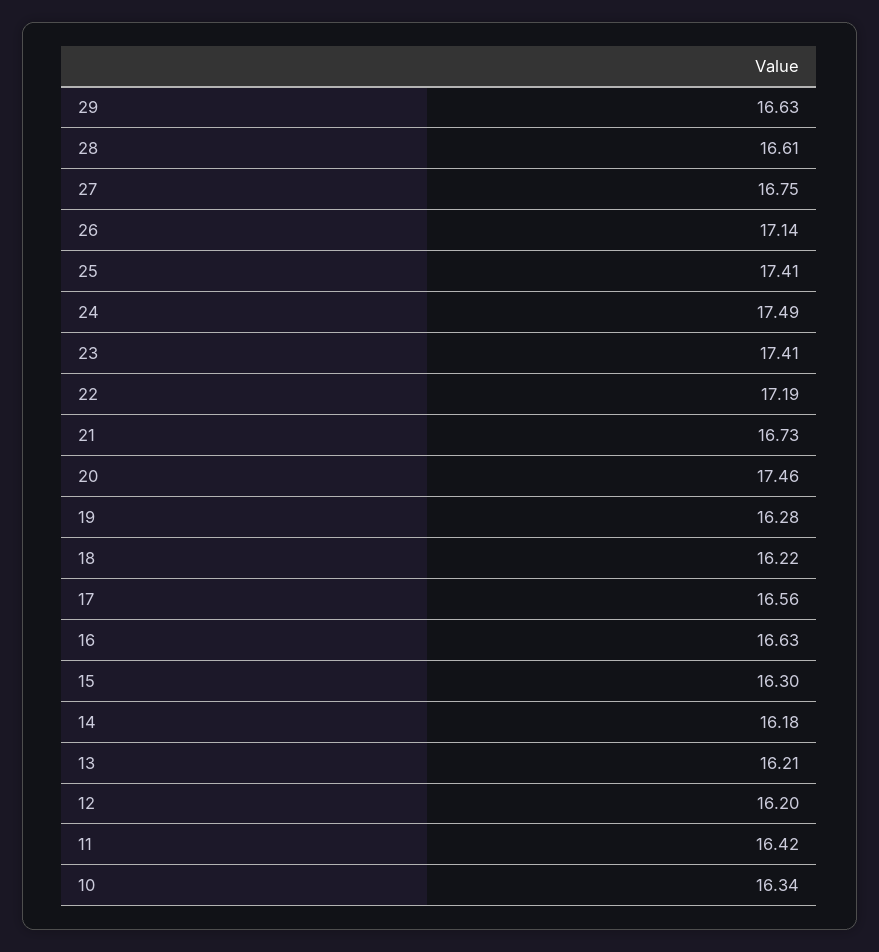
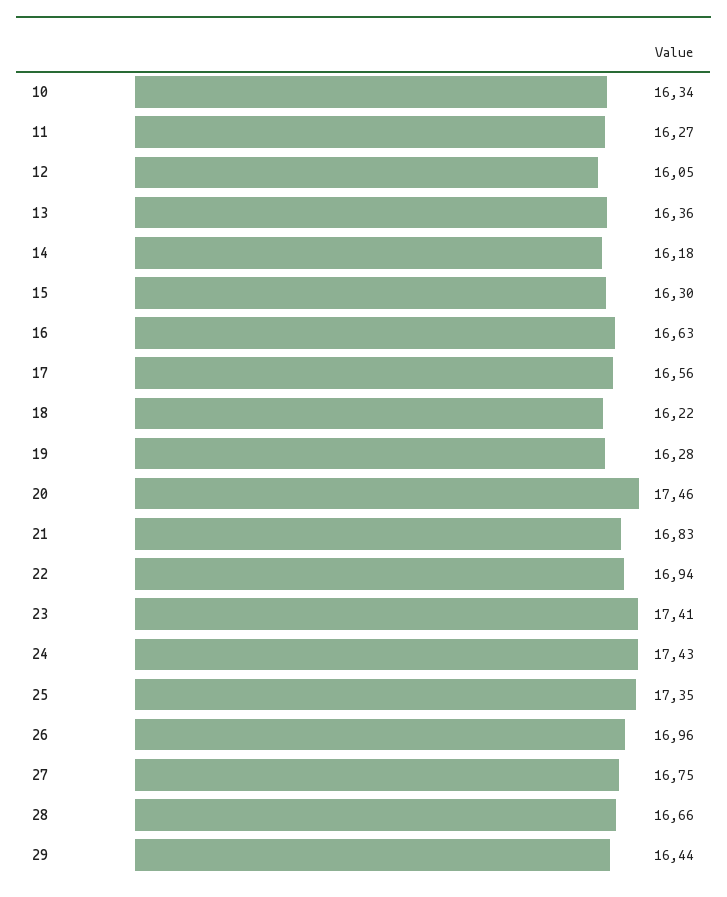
29: 16.63 -> 16.44
28: 16.61 -> 16.66
26: 17.14 -> 16.96
25: 17.41 -> 17.35
24: 17.49 -> 17.43
22: 17.19 -> 16.94
21: 16.73 -> 16.83
13: 16.21 -> 16.36
12: 16.2 -> 16.05
11: 16.42 -> 16.27

